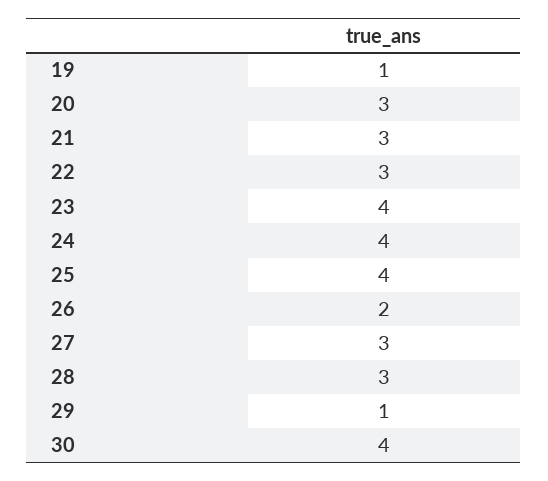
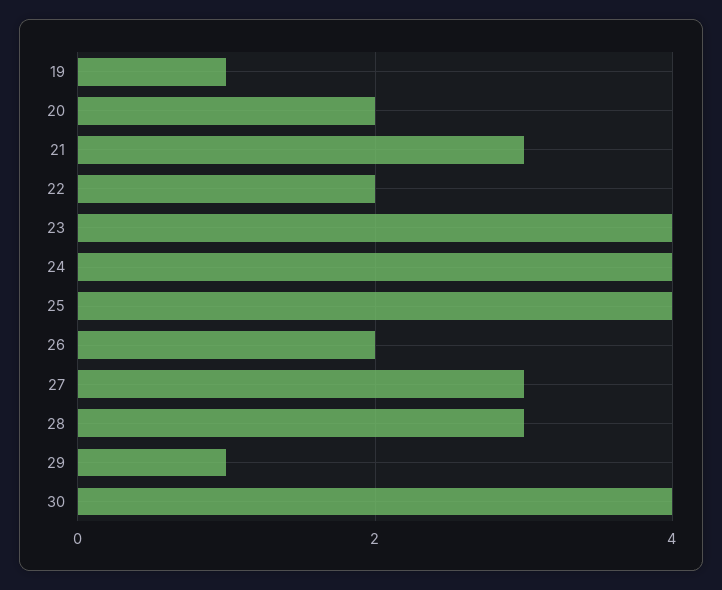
20: 3 -> 2
22: 3 -> 2

